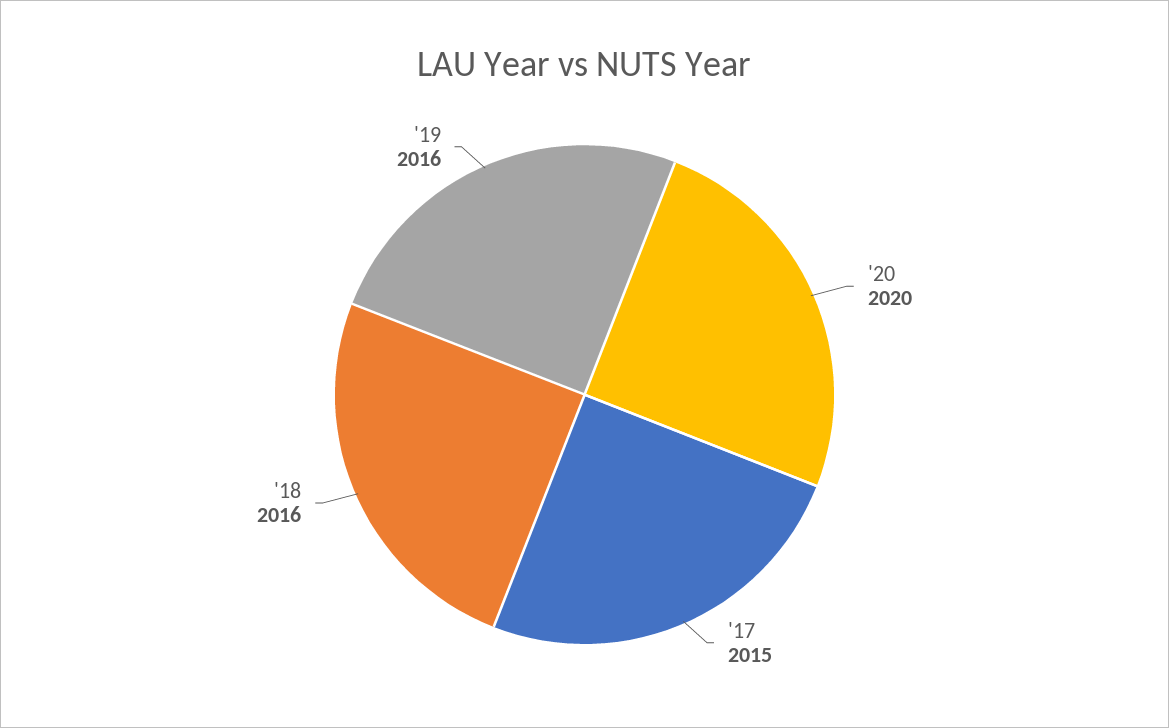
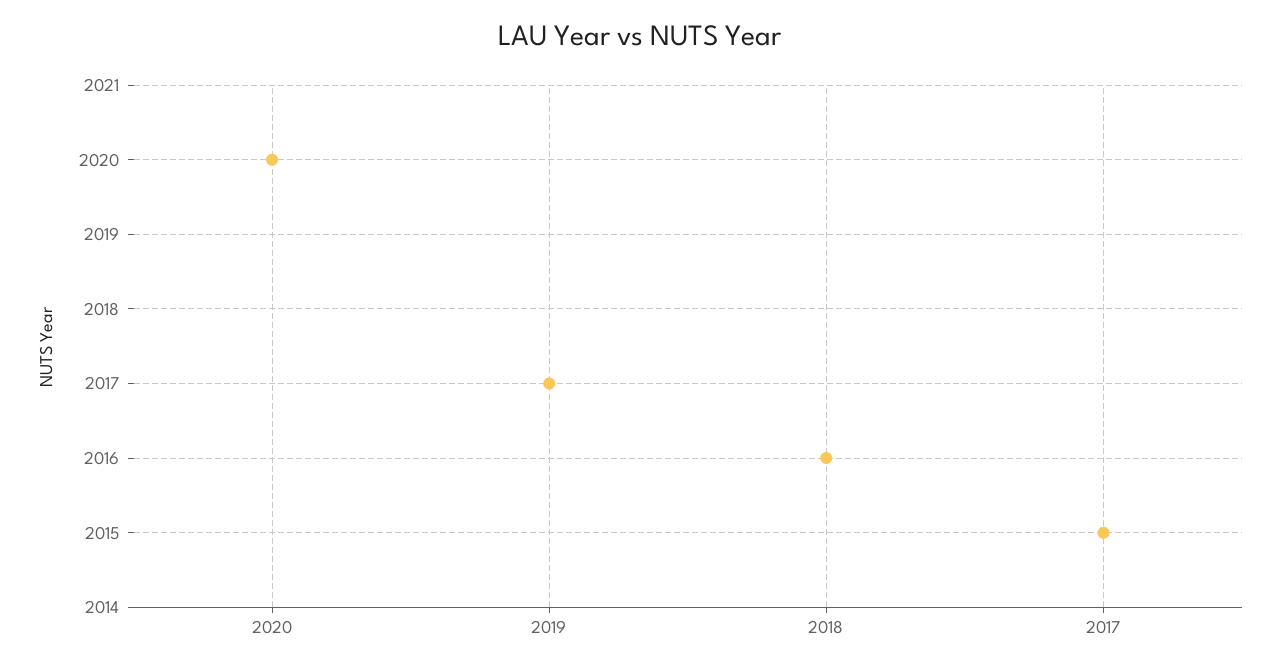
'19: 2016 -> 2017

